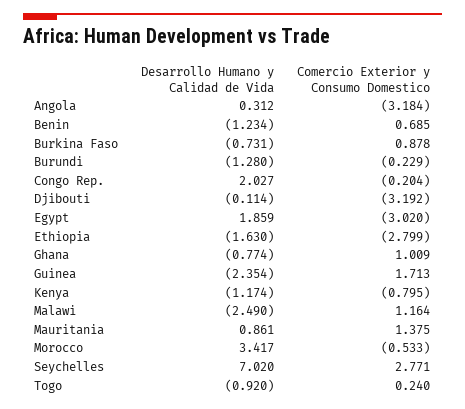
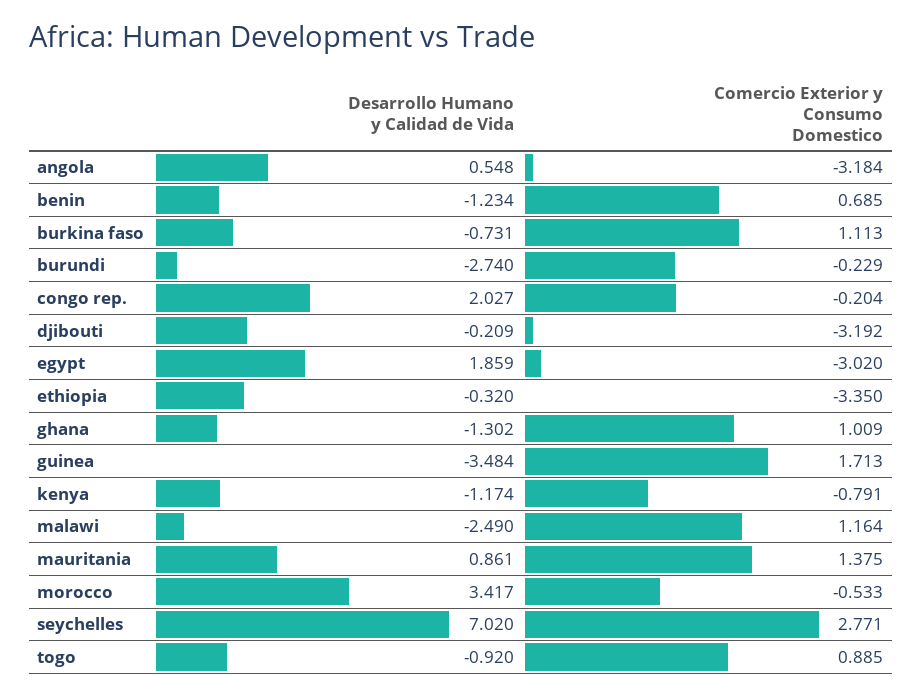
Desarrollo Humano y Calidad de Vida, Angola: 0.312 -> 0.548
Comercio Exterior y Consumo Domestico, Burkina Faso: 0.878 -> 1.113
Desarrollo Humano y Calidad de Vida, Burundi: -1.28 -> -2.74
Desarrollo Humano y Calidad de Vida, Djibouti: -0.114 -> -0.209
Desarrollo Humano y Calidad de Vida, Ethiopia: -1.63 -> -0.32
Comercio Exterior y Consumo Domestico, Ethiopia: -2.799 -> -3.35
Desarrollo Humano y Calidad de Vida, Ghana: -0.774 -> -1.302
Desarrollo Humano y Calidad de Vida, Guinea: -2.354 -> -3.484
Comercio Exterior y Consumo Domestico, Kenya: -0.795 -> -0.791
Comercio Exterior y Consumo Domestico, Togo: 0.24 -> 0.885

